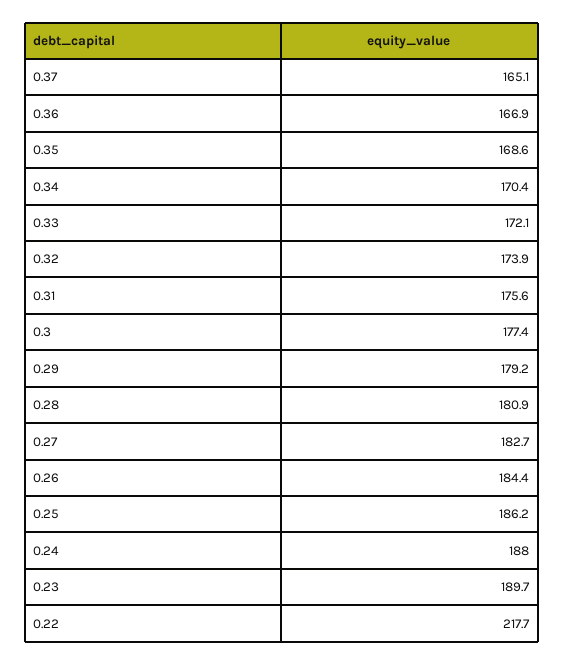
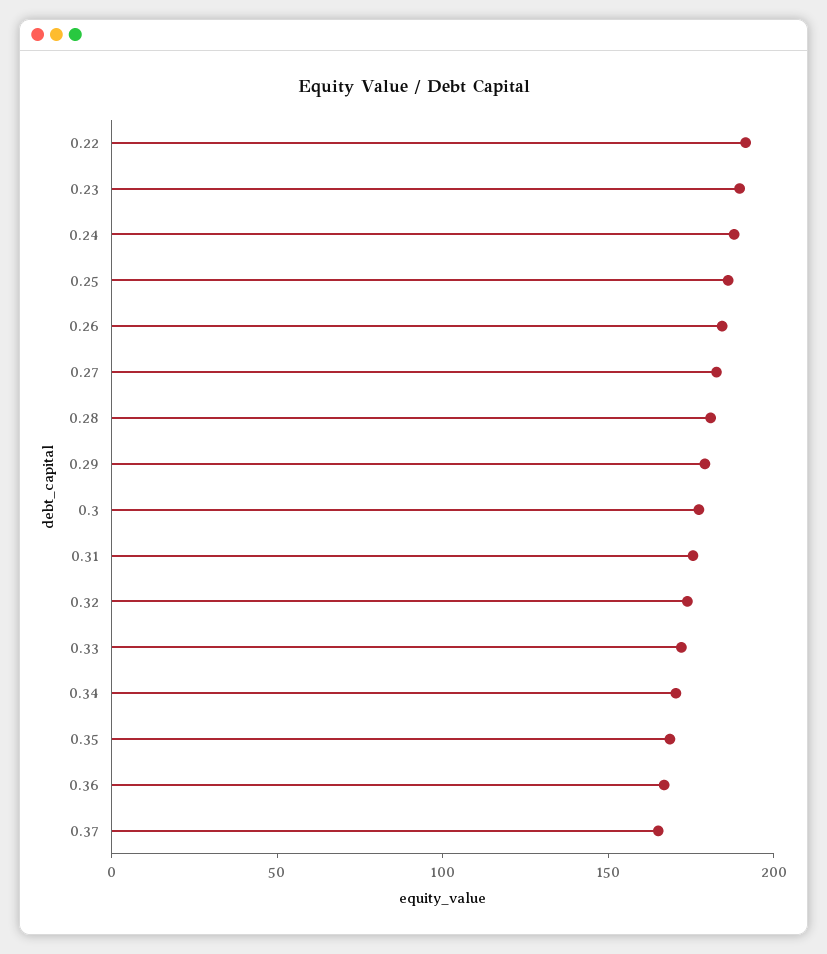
0.22: 217.7 -> 190

